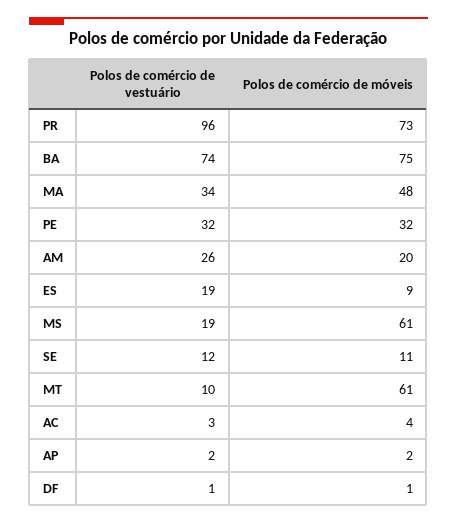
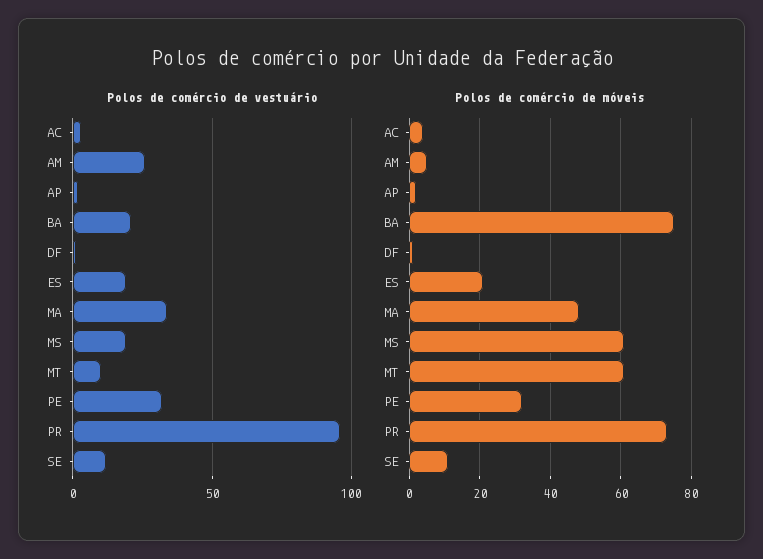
Polos de comércio de vestuário, BA: 74 -> 20
Polos de comércio de móveis, AM: 20 -> 5
Polos de comércio de móveis, ES: 9 -> 20

